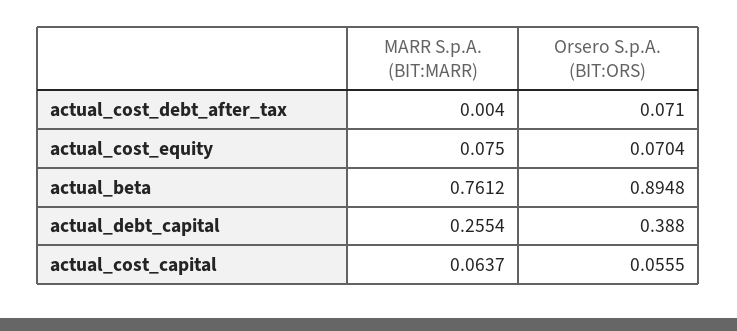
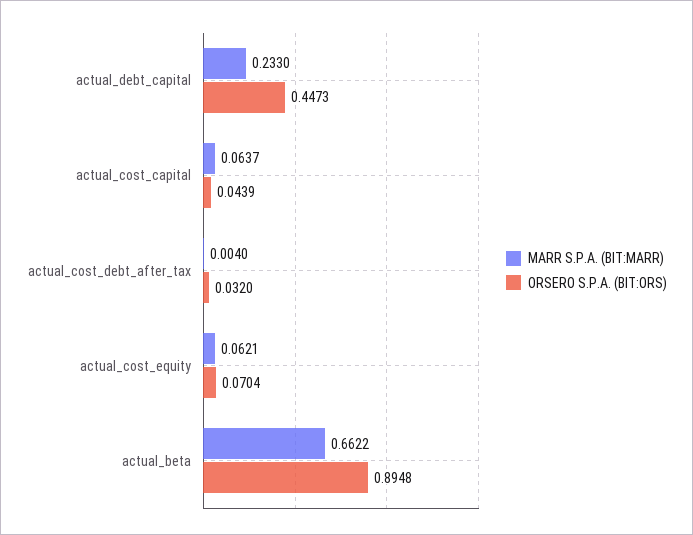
Orsero S.p.A. (BIT:ORS), actual_cost_debt_after_tax: 0.071 -> 0.032
MARR S.p.A. (BIT:MARR), actual_cost_equity: 0.075 -> 0.0621
MARR S.p.A. (BIT:MARR), actual_beta: 0.7612 -> 0.6622
MARR S.p.A. (BIT:MARR), actual_debt_capital: 0.2554 -> 0.233
Orsero S.p.A. (BIT:ORS), actual_debt_capital: 0.388 -> 0.4473
Orsero S.p.A. (BIT:ORS), actual_cost_capital: 0.0555 -> 0.0439

